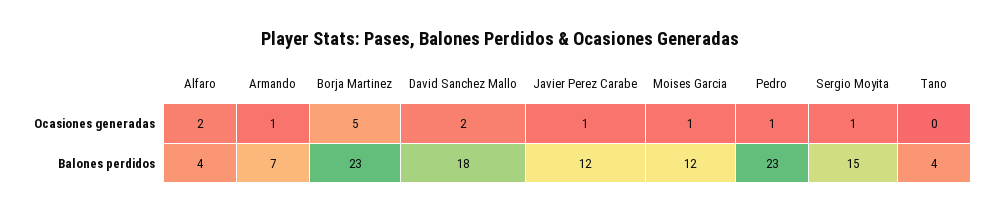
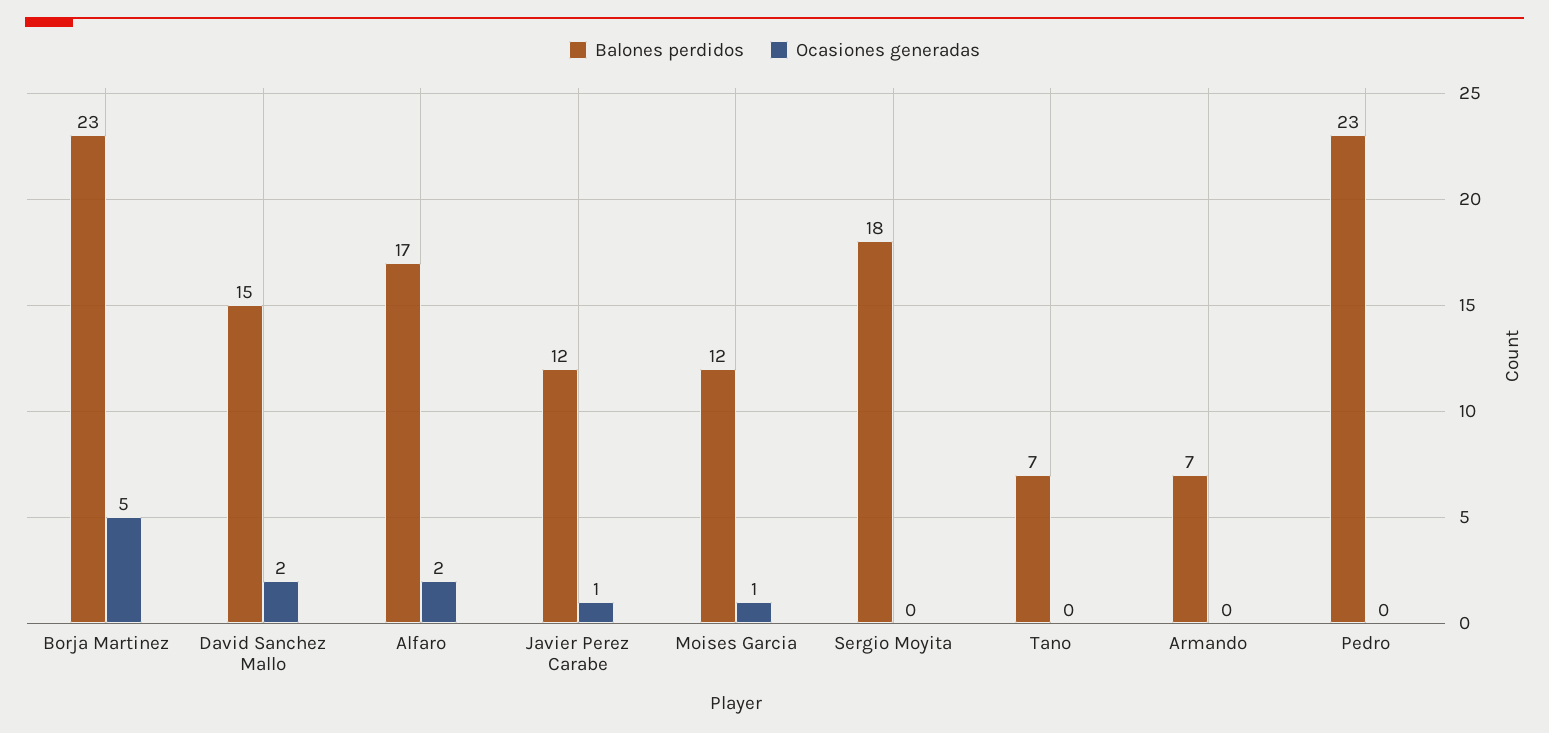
Ocasiones generadas, Armando: 1 -> 0
Ocasiones generadas, Pedro: 1 -> 0
Ocasiones generadas, Sergio Moyita: 1 -> 0
Balones perdidos, Alfaro: 4 -> 17
Balones perdidos, David Sanchez Mallo: 18 -> 15
Balones perdidos, Sergio Moyita: 15 -> 18
Balones perdidos, Tano: 4 -> 7

